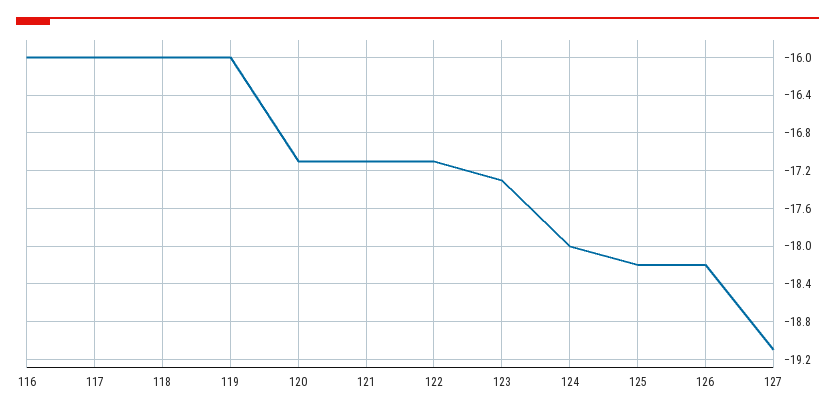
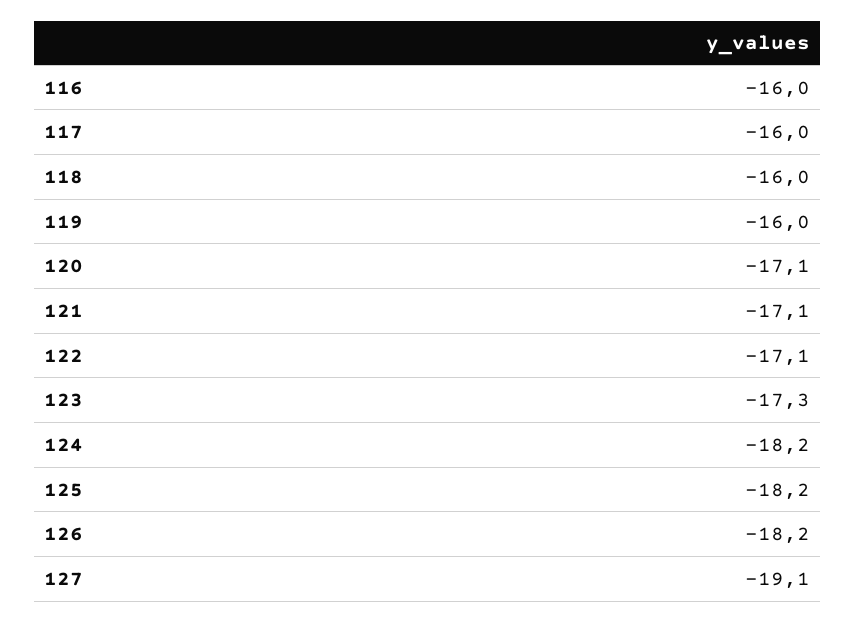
124: -18 -> -18.2

